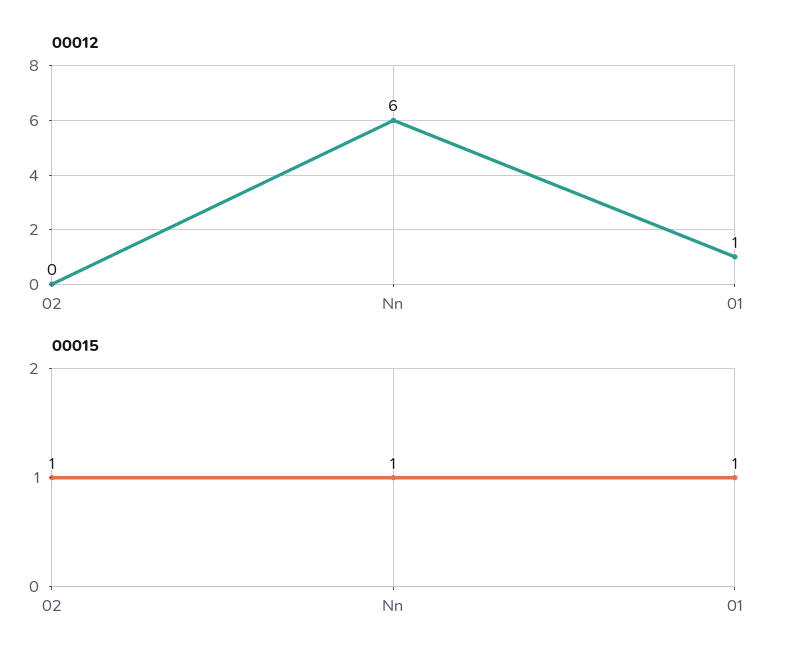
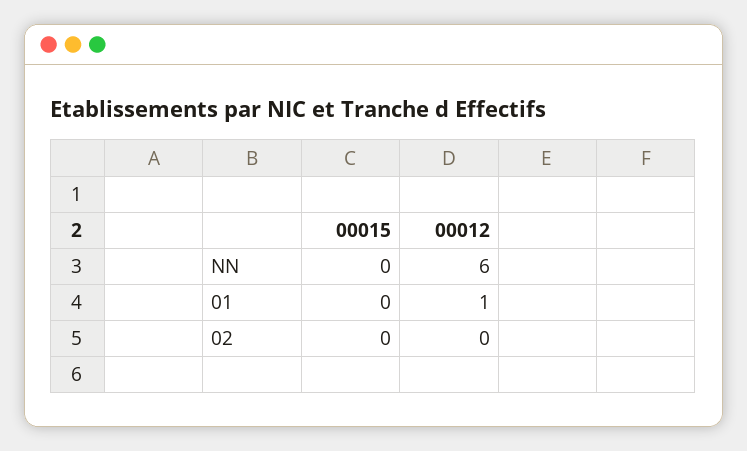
00015, 02: 1 -> 0
00015, Nn: 1 -> 0
00015, 01: 1 -> 0

